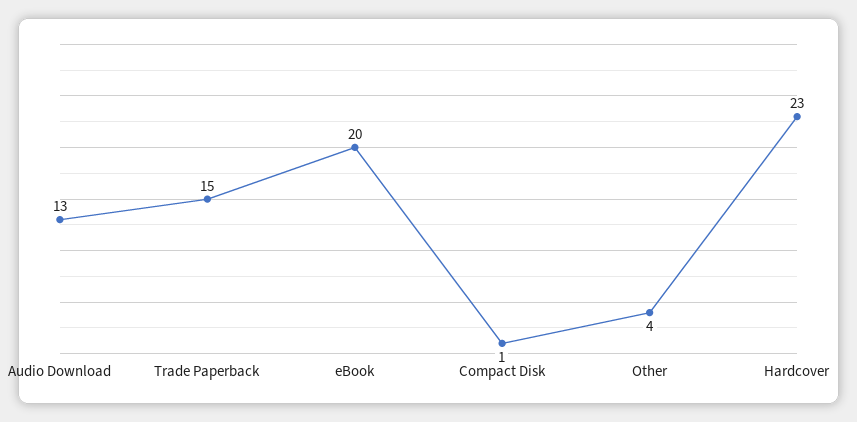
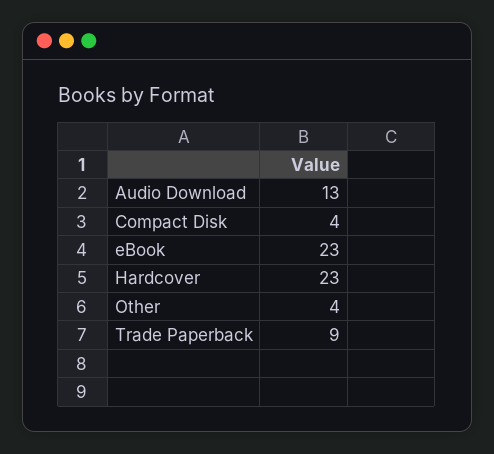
Trade Paperback: 15 -> 9
eBook: 20 -> 23
Compact Disk: 1 -> 4

